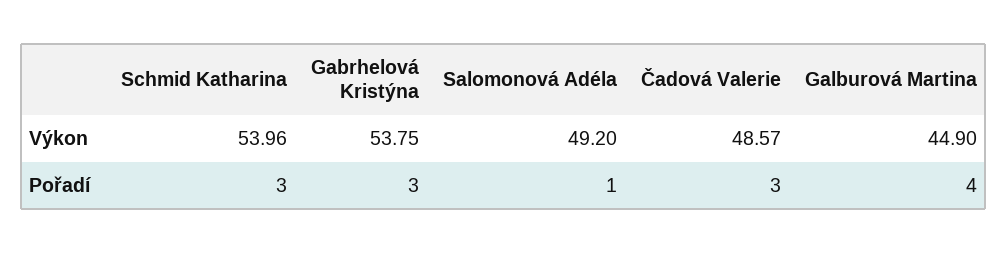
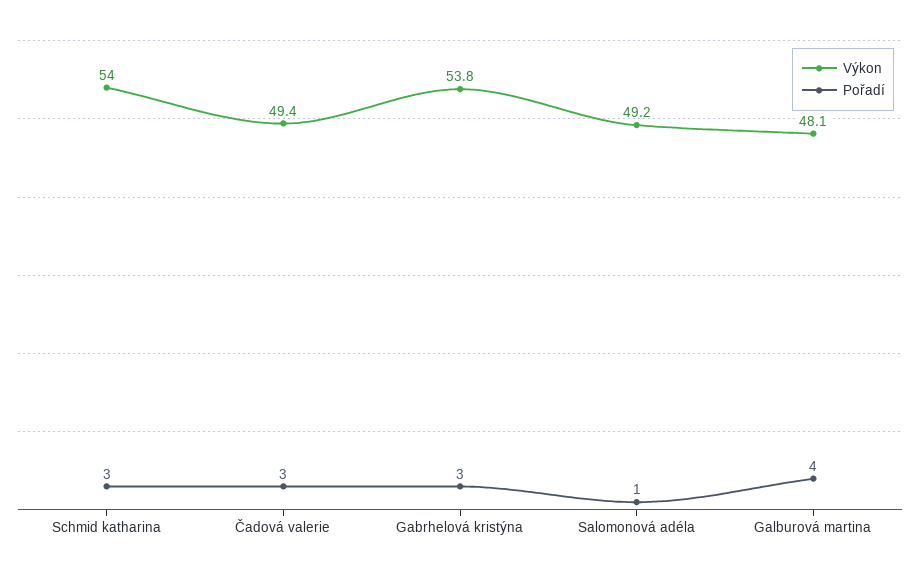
Výkon, Čadová Valerie: 48.57 -> 49.4
Výkon, Galburová Martina: 44.9 -> 48.1

